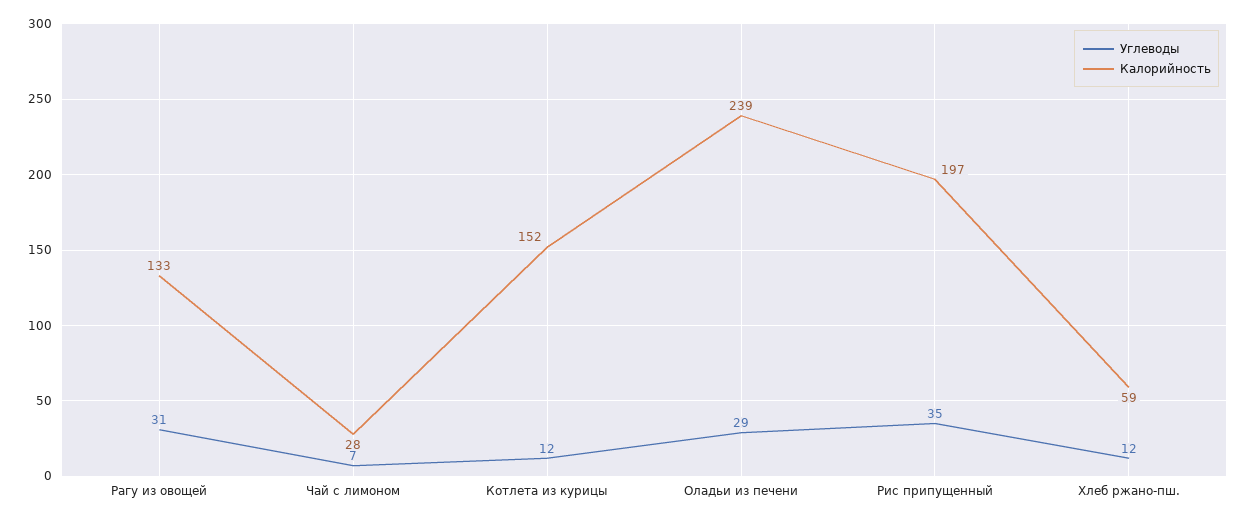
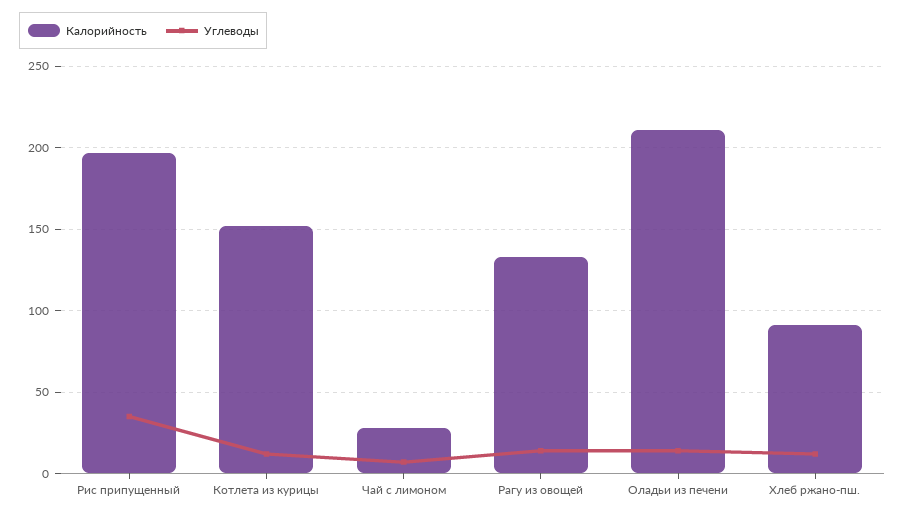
Углеводы, Рагу из овощей: 31 -> 15
Углеводы, Оладьи из печени: 29 -> 15
Калорийность, Оладьи из печени: 239 -> 210
Калорийность, Хлеб ржано-пш.: 59 -> 90

